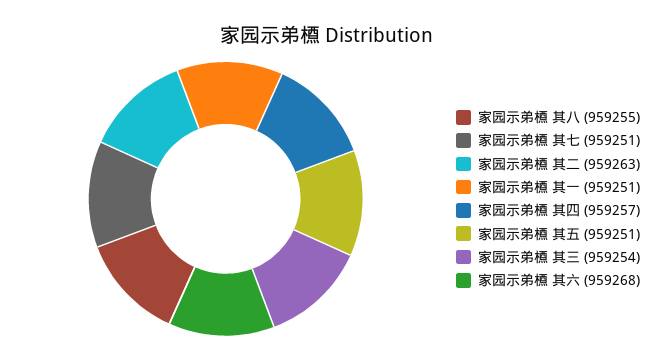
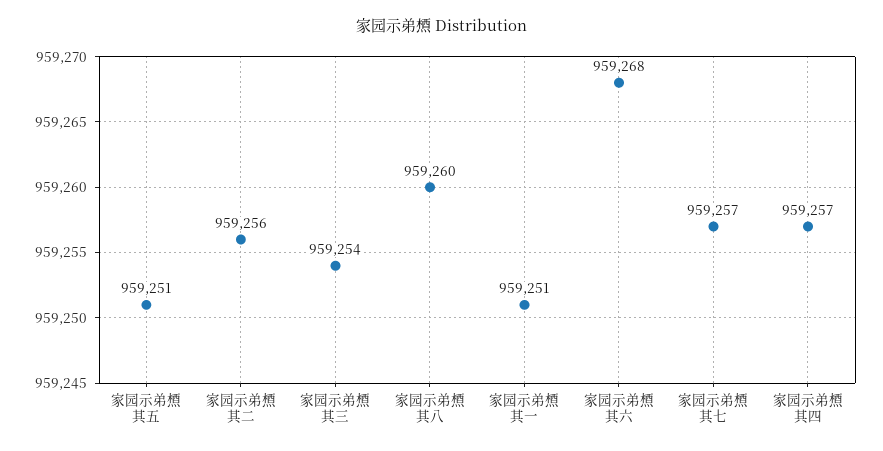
家园示弟槱 其八: 959255 -> 959260
家园示弟槱 其七: 959251 -> 959257
家园示弟槱 其二: 959263 -> 959256

